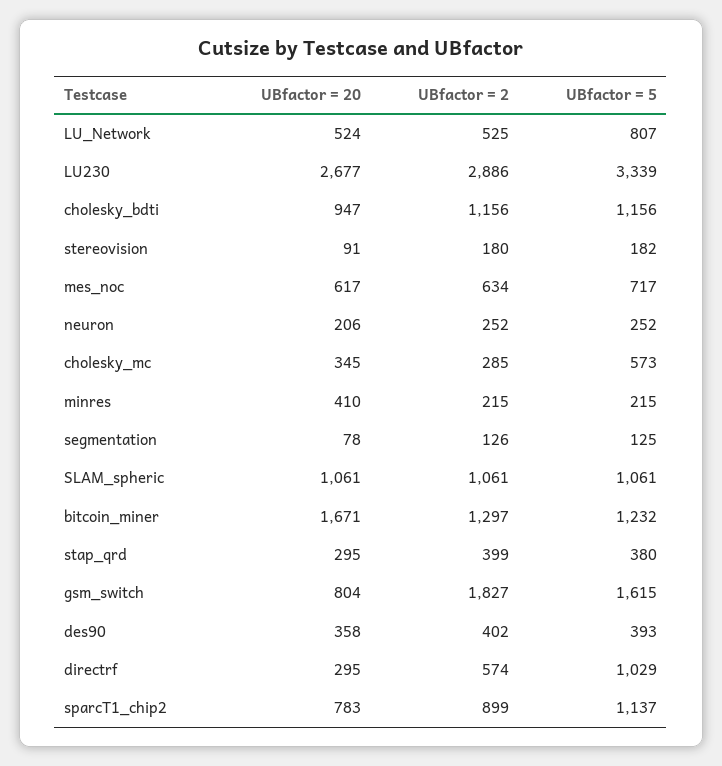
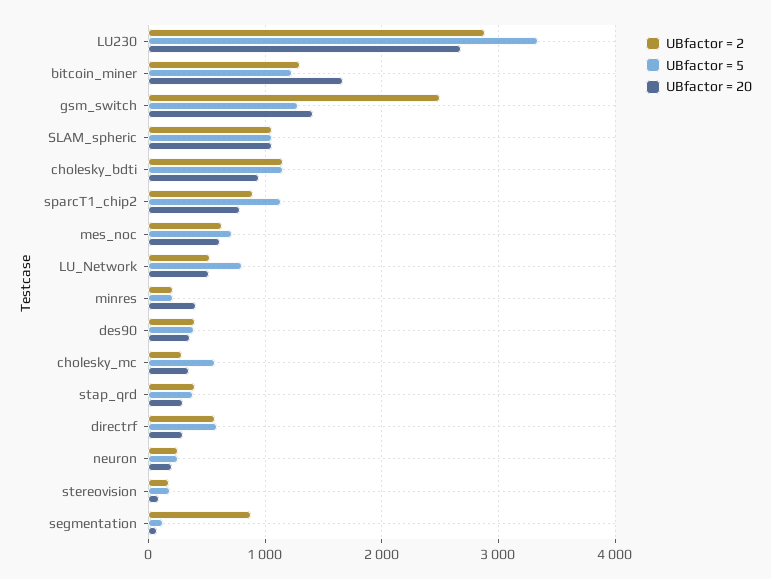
UBfactor = 2, segmentation: 126 -> 900
UBfactor = 20, gsm_switch: 804 -> 1400
UBfactor = 2, gsm_switch: 1827 -> 2500
UBfactor = 5, gsm_switch: 1615 -> 1300
UBfactor = 5, directrf: 1029 -> 600

